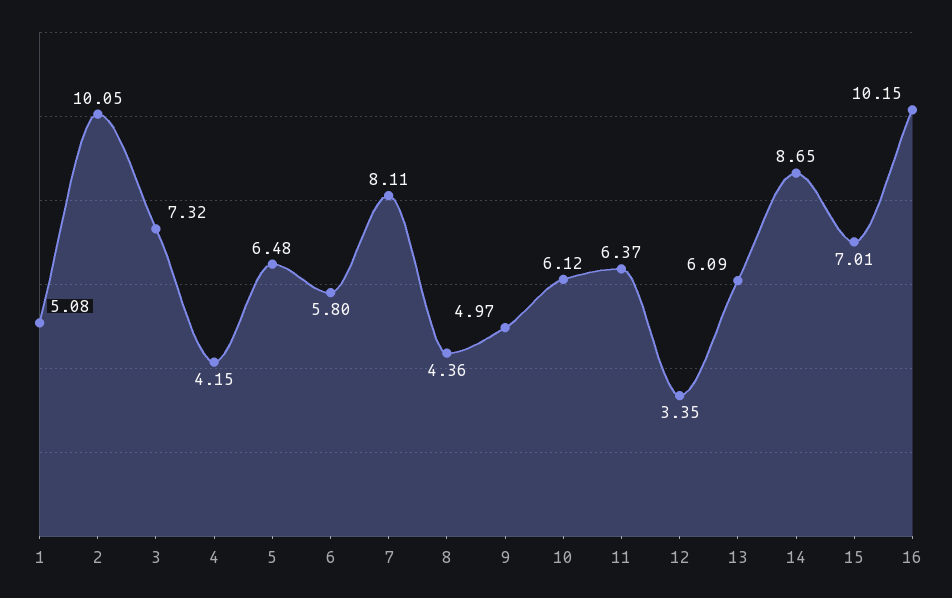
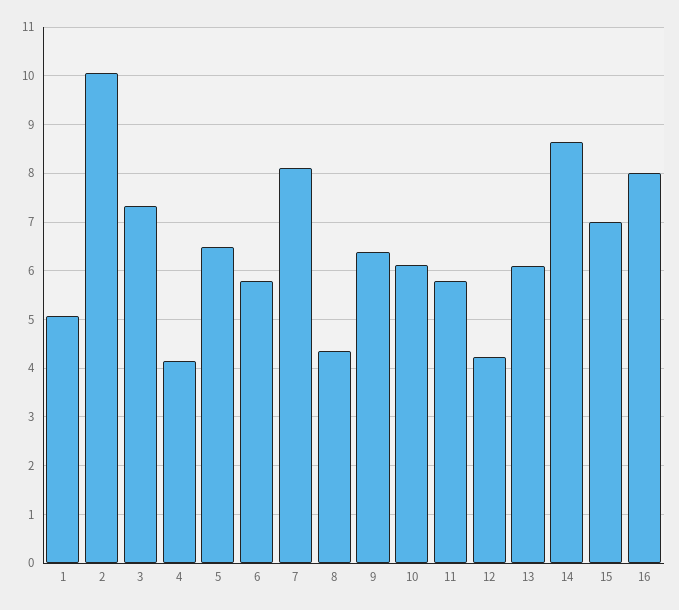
9: 4.97 -> 6.4
11: 6.37 -> 5.8
12: 3.35 -> 4.2
16: 10.15 -> 8

